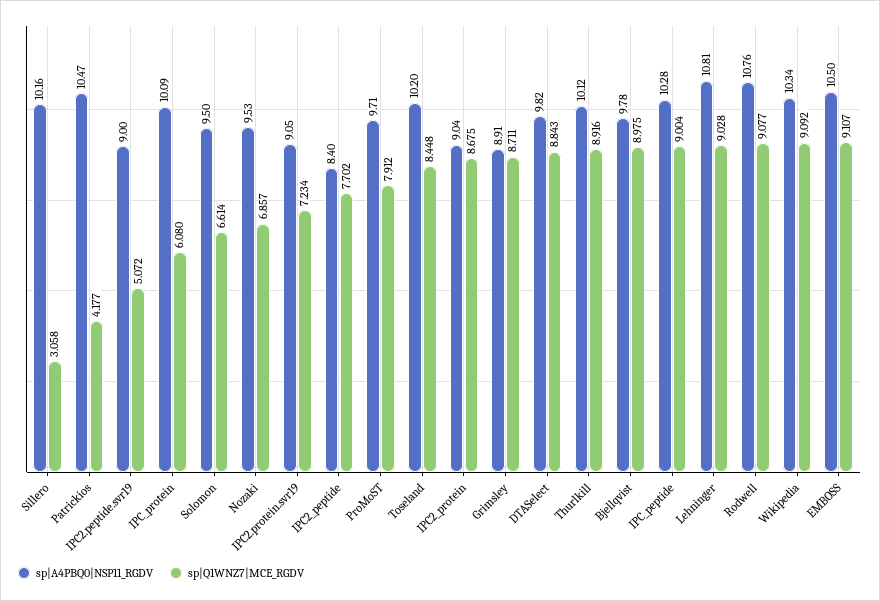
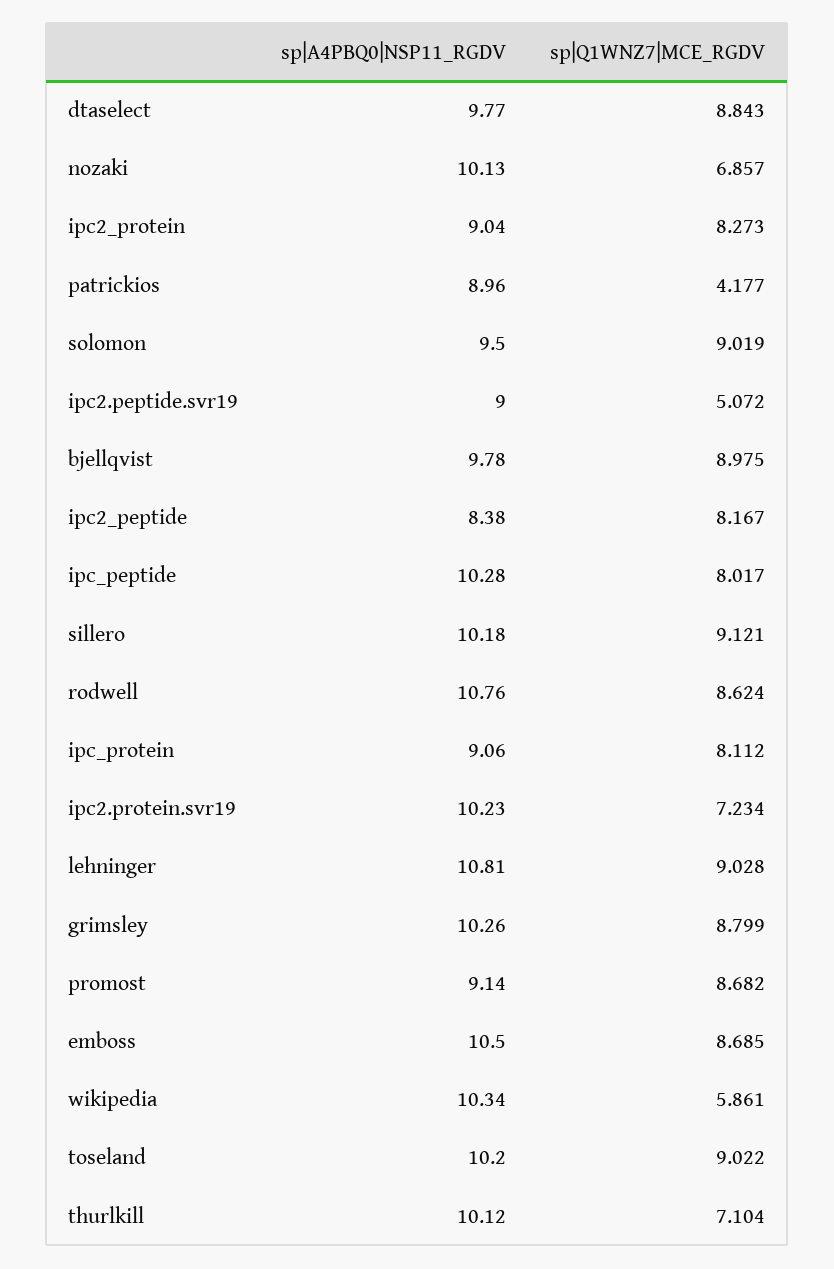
sp|A4PBQ0|NSP11_RGDV, Sillero: 10.16 -> 10.18
sp|Q1WNZ7|MCE_RGDV, Sillero: 3.058 -> 9.121
sp|A4PBQ0|NSP11_RGDV, Patrickios: 10.47 -> 8.96
sp|A4PBQ0|NSP11_RGDV, IPC_protein: 10.09 -> 9.06
sp|Q1WNZ7|MCE_RGDV, IPC_protein: 6.08 -> 8.112
sp|Q1WNZ7|MCE_RGDV, Solomon: 6.614 -> 9.019
sp|A4PBQ0|NSP11_RGDV, Nozaki: 9.53 -> 10.13
sp|A4PBQ0|NSP11_RGDV, IPC2.protein.svr19: 9.05 -> 10.23
sp|A4PBQ0|NSP11_RGDV, IPC2_peptide: 8.4 -> 8.38
sp|Q1WNZ7|MCE_RGDV, IPC2_peptide: 7.702 -> 8.167
sp|A4PBQ0|NSP11_RGDV, ProMoST: 9.71 -> 9.14
sp|Q1WNZ7|MCE_RGDV, ProMoST: 7.912 -> 8.682
sp|Q1WNZ7|MCE_RGDV, Toseland: 8.448 -> 9.022
sp|Q1WNZ7|MCE_RGDV, IPC2_protein: 8.675 -> 8.273
sp|A4PBQ0|NSP11_RGDV, Grimsley: 8.91 -> 10.26
sp|Q1WNZ7|MCE_RGDV, Grimsley: 8.711 -> 8.799
sp|A4PBQ0|NSP11_RGDV, DTASelect: 9.82 -> 9.77
sp|Q1WNZ7|MCE_RGDV, Thurlkill: 8.916 -> 7.104
sp|Q1WNZ7|MCE_RGDV, IPC_peptide: 9.004 -> 8.017
sp|Q1WNZ7|MCE_RGDV, Rodwell: 9.077 -> 8.624
sp|Q1WNZ7|MCE_RGDV, Wikipedia: 9.092 -> 5.861
sp|Q1WNZ7|MCE_RGDV, EMBOSS: 9.107 -> 8.685

